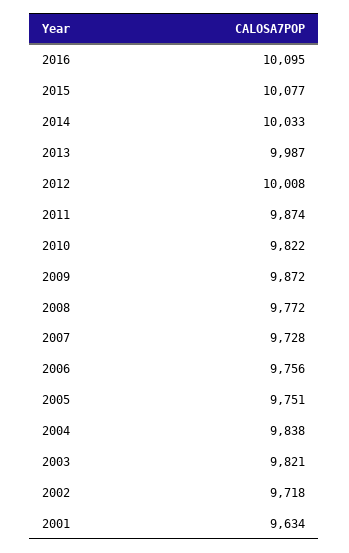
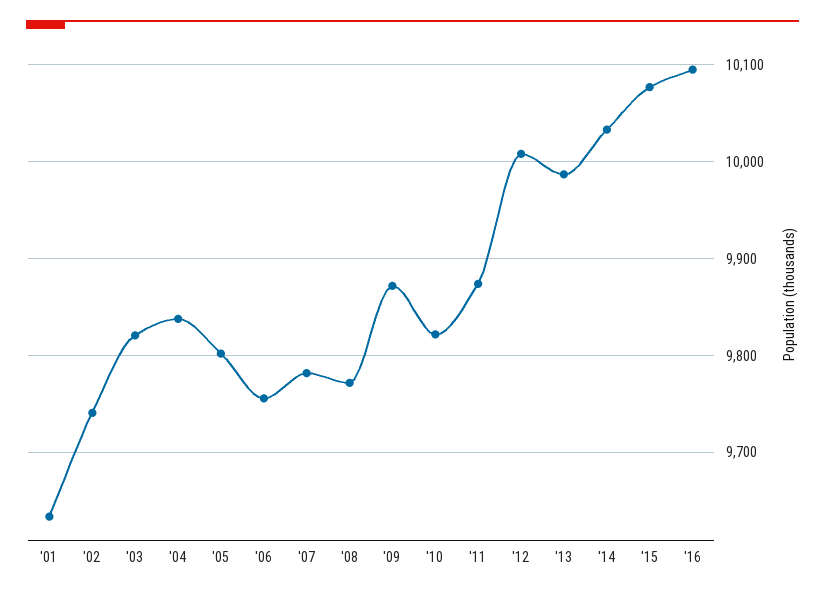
2007: 9728 -> 9780
2005: 9751 -> 9800
2002: 9718 -> 9740

